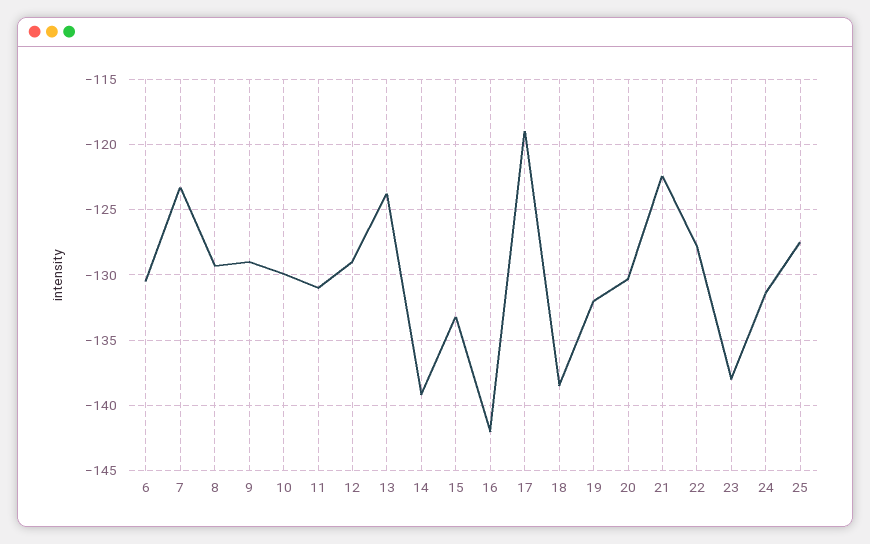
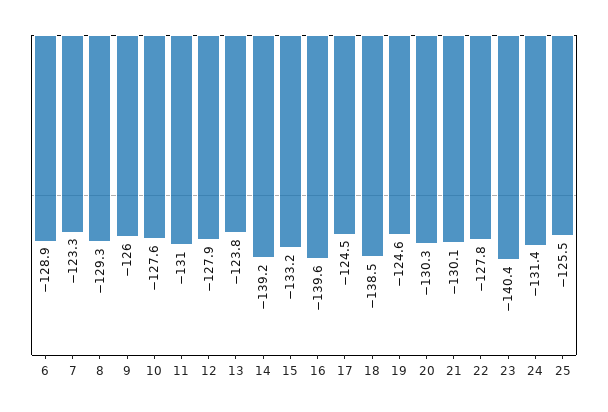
6: -130.5 -> -128.9
9: -129 -> -126
10: -130 -> -127.6
12: -129 -> -127.9
16: -142 -> -139.6
17: -119 -> -124.5
19: -132 -> -124.6
21: -122.5 -> -130.1
23: -138 -> -140.4
25: -127.5 -> -125.5

